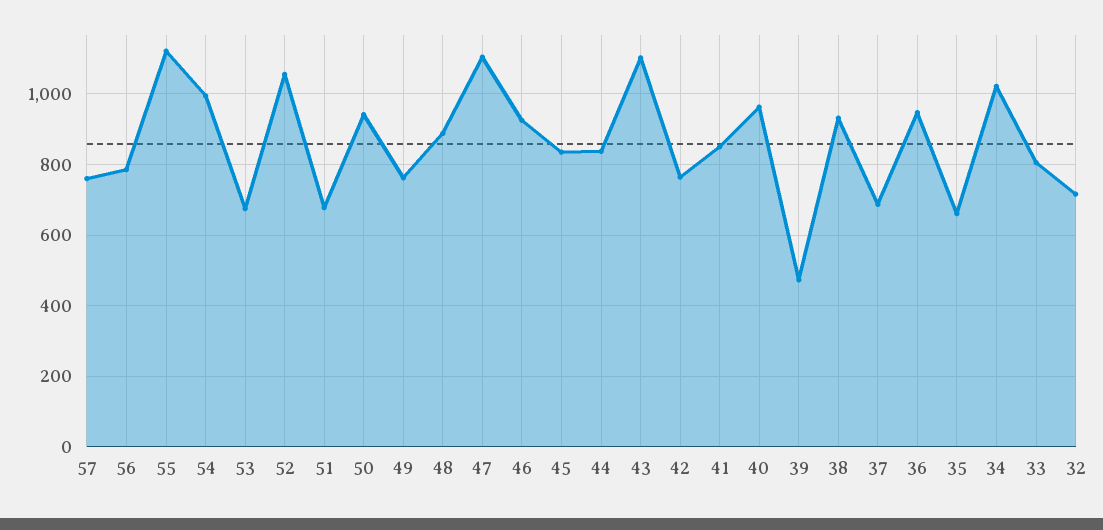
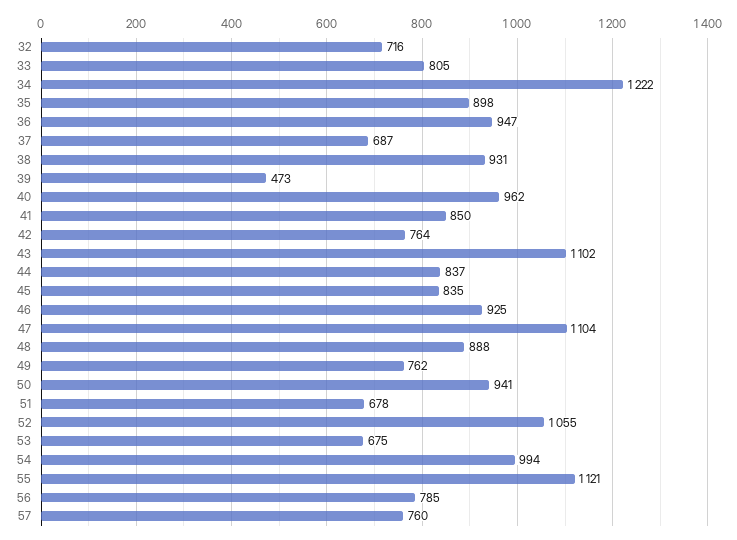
35: 660 -> 898
34: 1020 -> 1222

